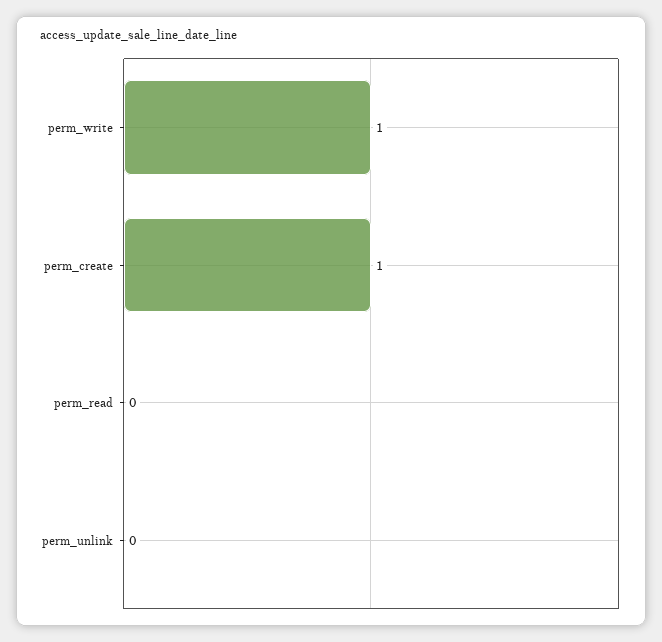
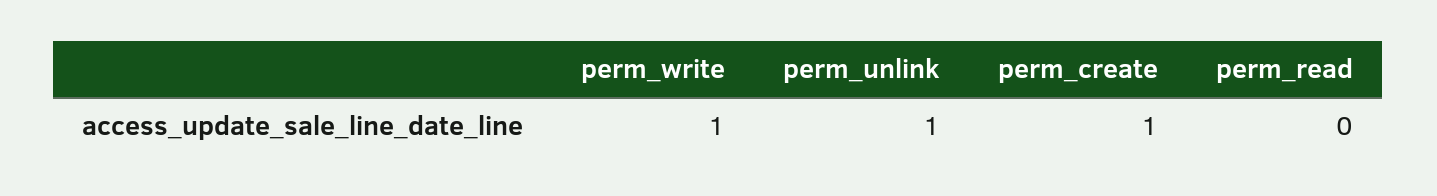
perm_unlink: 0 -> 1

